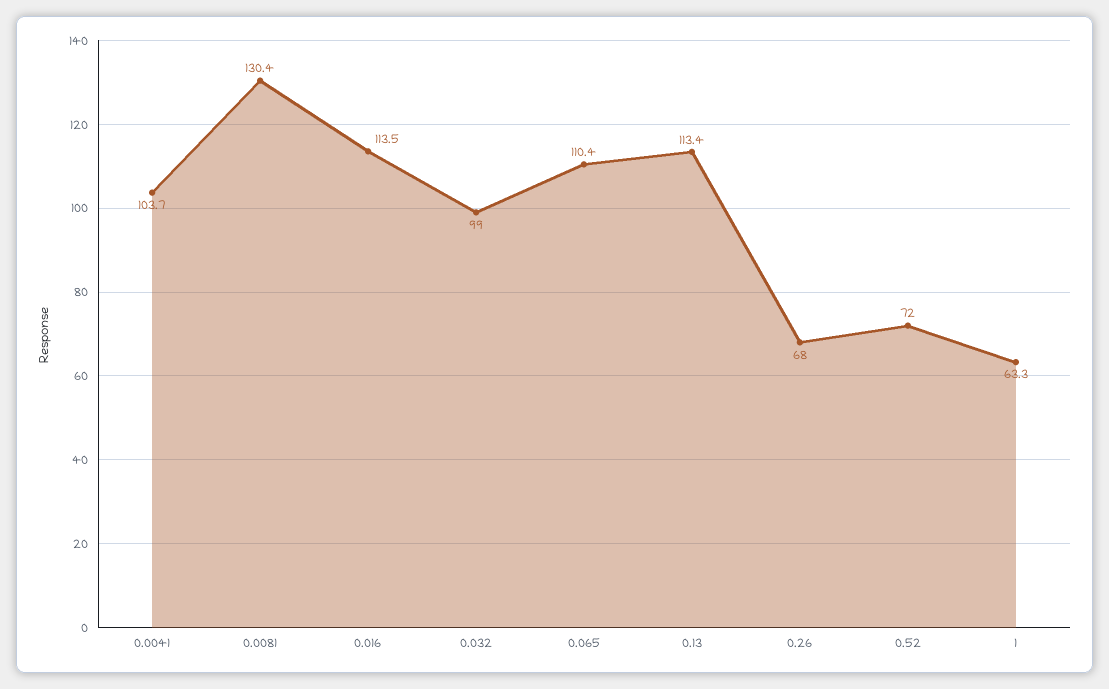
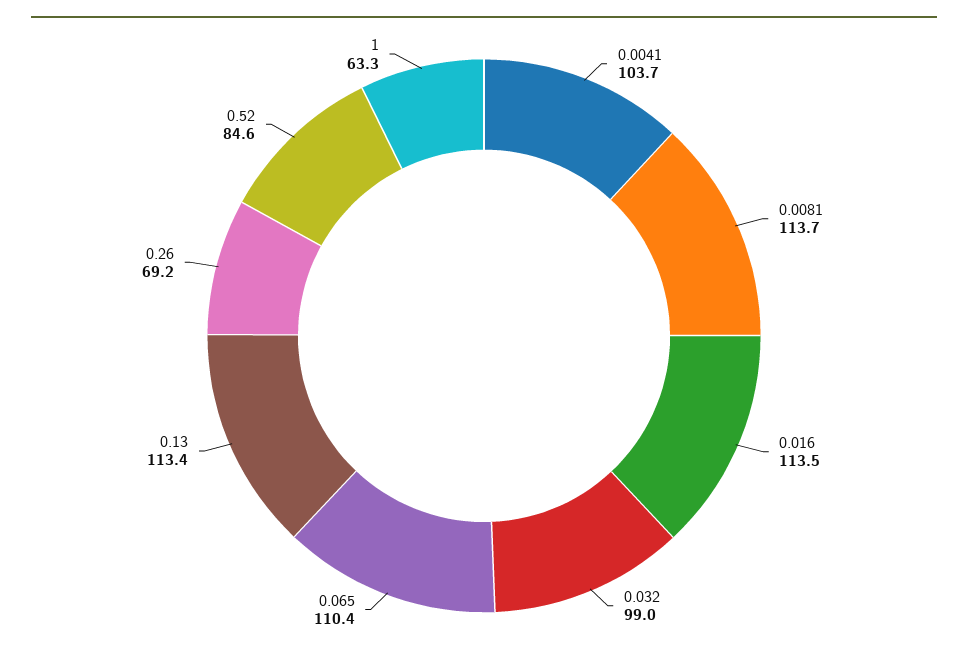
0.0081: 130.4 -> 113.7
0.26: 68 -> 69.2
0.52: 72 -> 84.6

